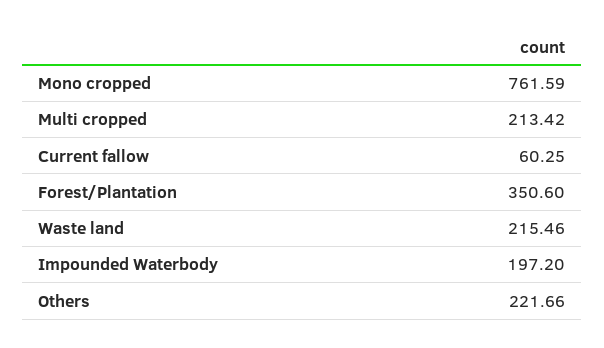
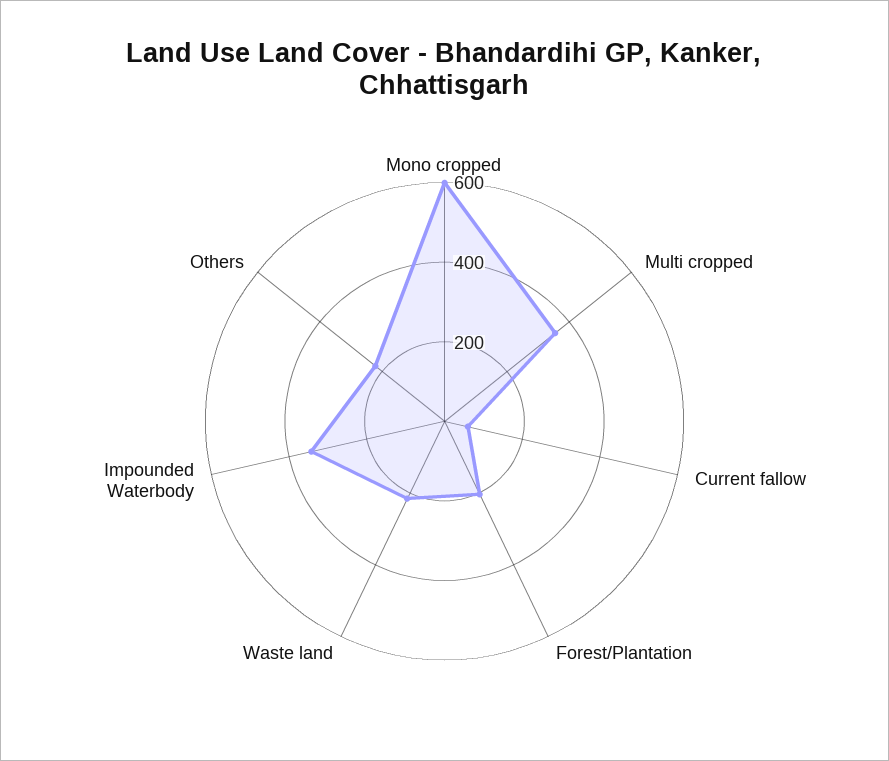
Mono cropped: 761.59 -> 600
Multi cropped: 213.42 -> 350
Forest/Plantation: 350.6 -> 200
Impounded Waterbody: 197.2 -> 350

